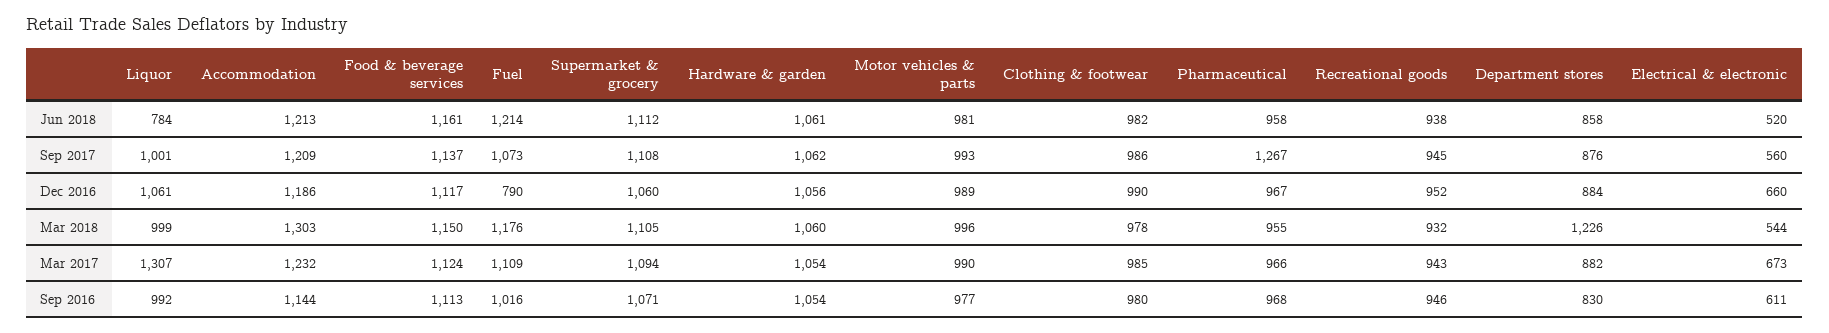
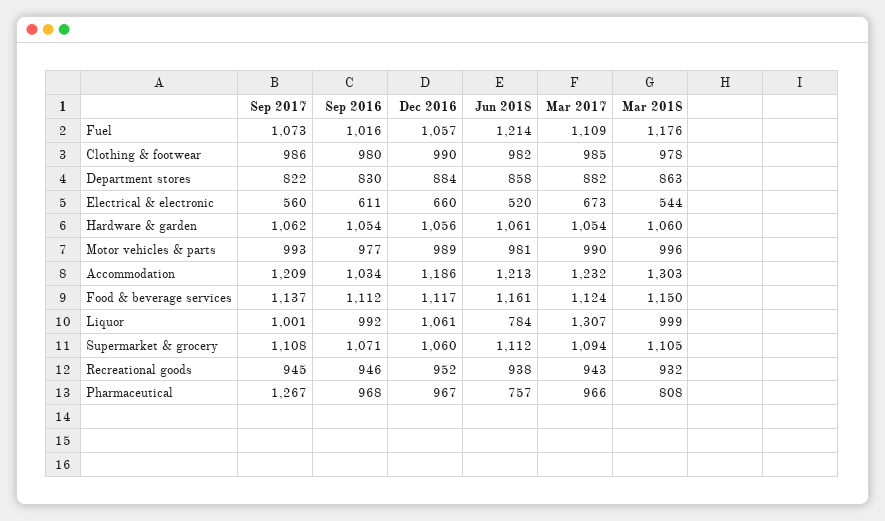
Pharmaceutical, Jun 2018: 958 -> 757
Department stores, Sep 2017: 876 -> 822
Fuel, Dec 2016: 790 -> 1057
Pharmaceutical, Mar 2018: 955 -> 808
Department stores, Mar 2018: 1226 -> 863
Accommodation, Sep 2016: 1144 -> 1034
Food & beverage services, Sep 2016: 1113 -> 1112

